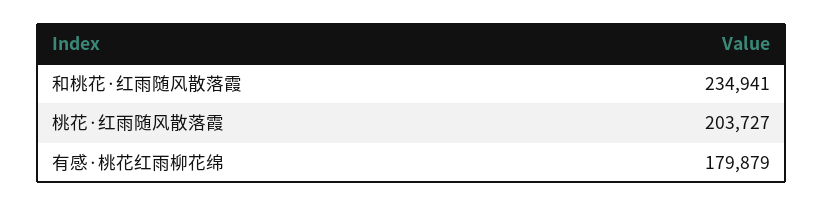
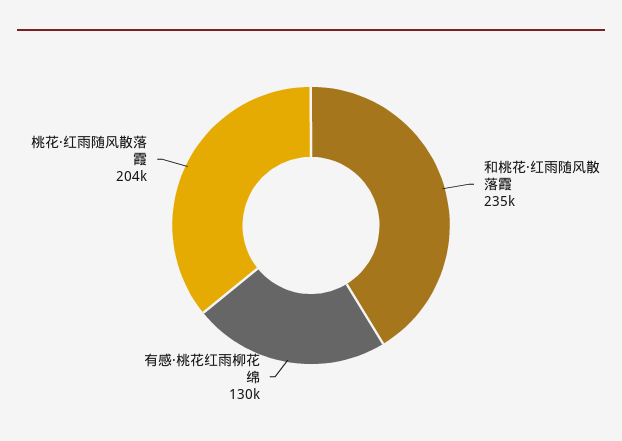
有感·桃花红雨柳花绵: 179879 -> 130000

